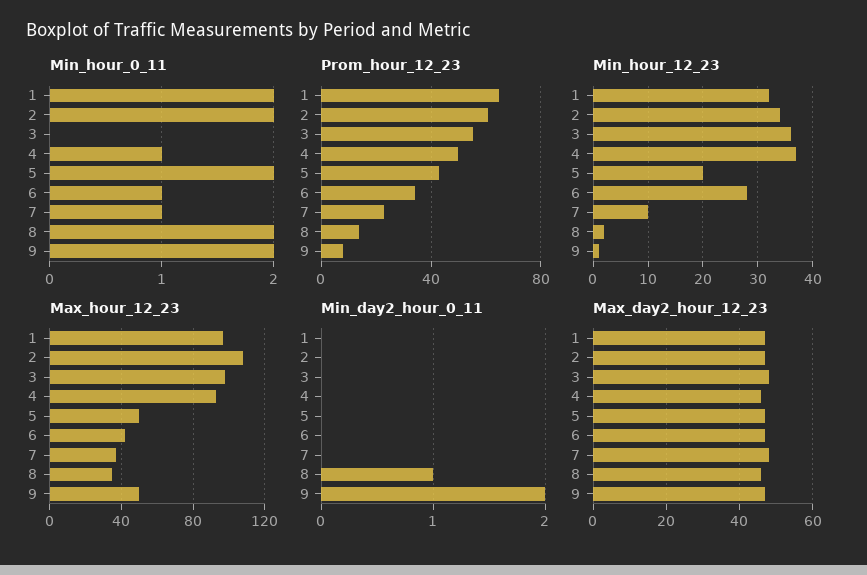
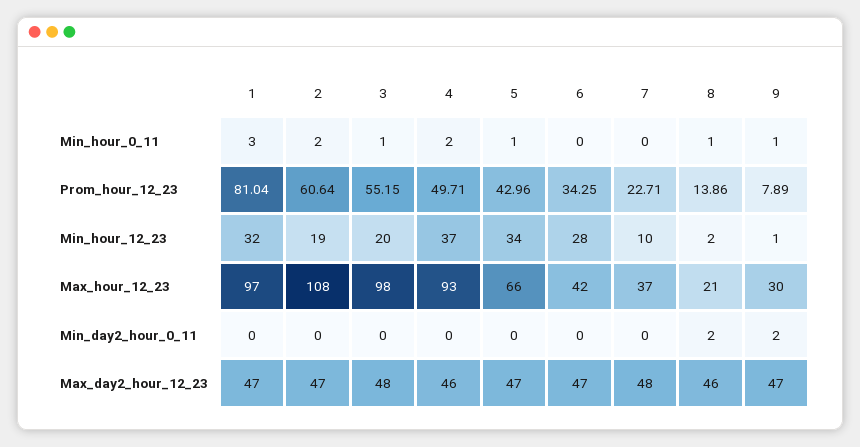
Min_hour_0_11, 1: 2 -> 3
Min_hour_0_11, 3: 0 -> 1
Min_hour_0_11, 4: 1 -> 2
Min_hour_0_11, 5: 2 -> 1
Min_hour_0_11, 6: 1 -> 0
Min_hour_0_11, 7: 1 -> 0
Min_hour_0_11, 8: 2 -> 1
Min_hour_0_11, 9: 2 -> 1
Prom_hour_12_23, 1: 65 -> 81.04
Min_hour_12_23, 2: 35 -> 19
Min_hour_12_23, 3: 35 -> 20
Min_hour_12_23, 5: 20 -> 34
Max_hour_12_23, 5: 50 -> 66
Max_hour_12_23, 8: 35 -> 21
Max_hour_12_23, 9: 50 -> 30
Min_day2_hour_0_11, 8: 1 -> 2

